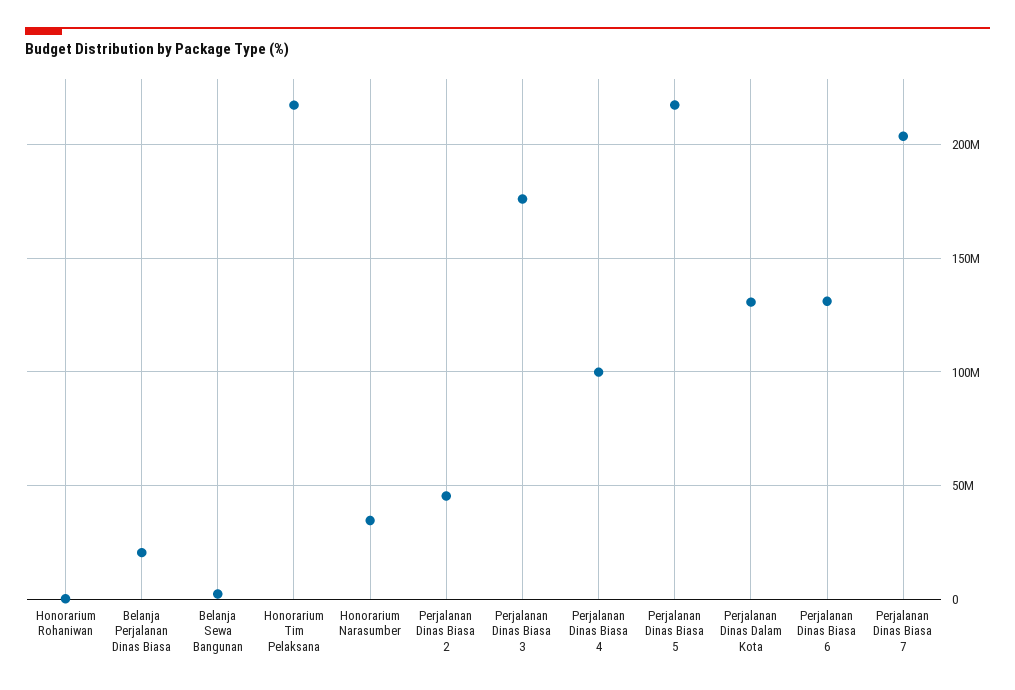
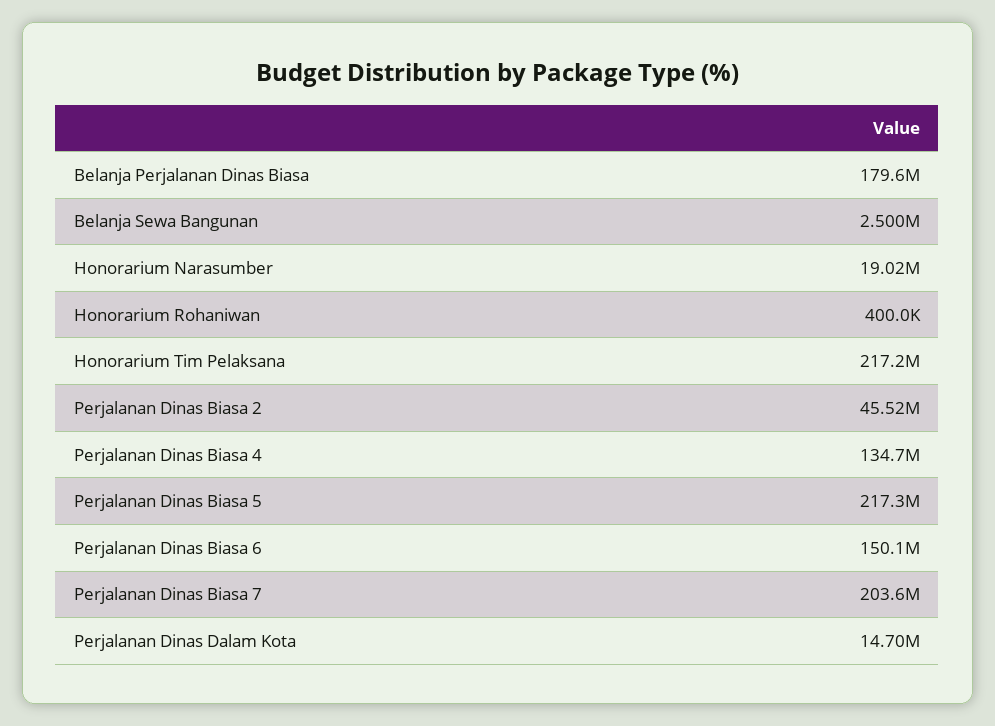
Belanja Perjalanan Dinas Biasa: 20000000 -> 179600000
Honorarium Narasumber: 35000000 -> 19020000
Perjalanan Dinas Biasa 3: 175000000 -> none
Perjalanan Dinas Biasa 4: 100000000 -> 134700000
Perjalanan Dinas Dalam Kota: 130000000 -> 14700000
Perjalanan Dinas Biasa 6: 130000000 -> 150100000

